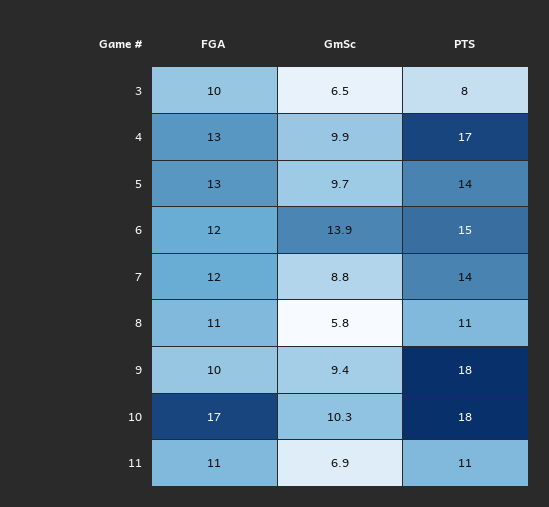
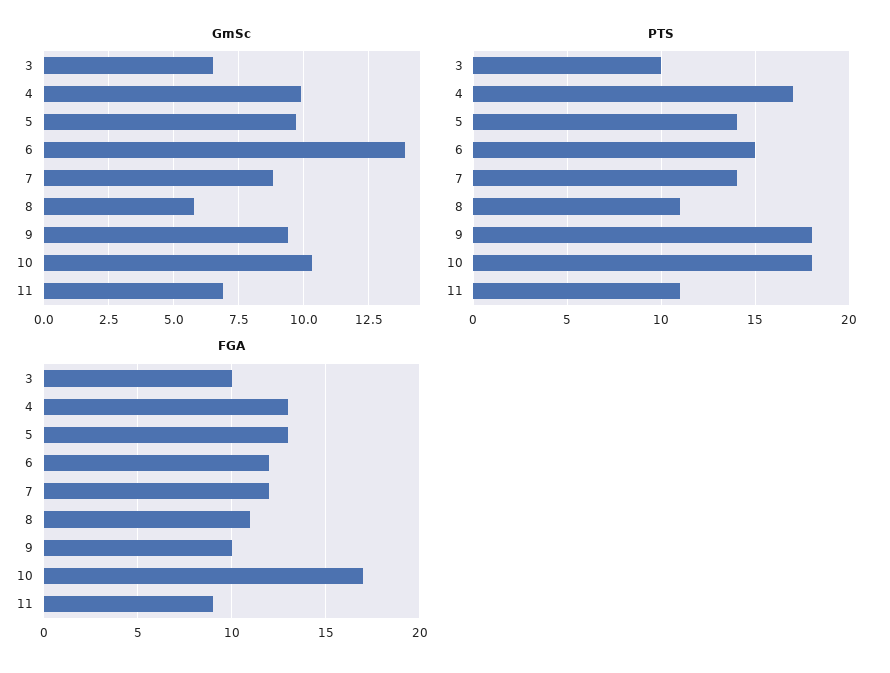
PTS, 3: 8 -> 10
FGA, 11: 11 -> 9

